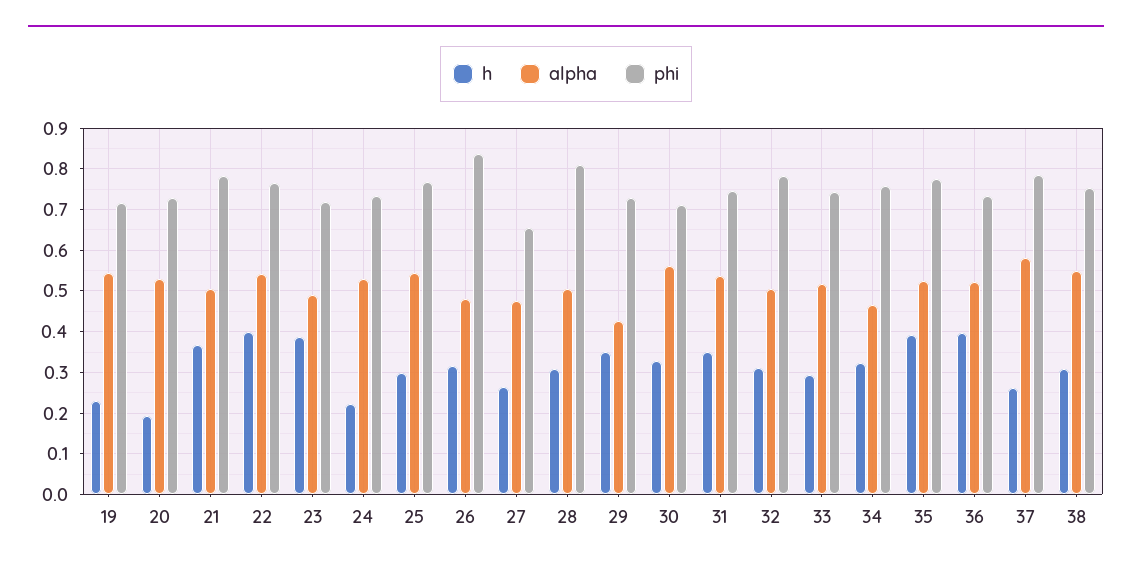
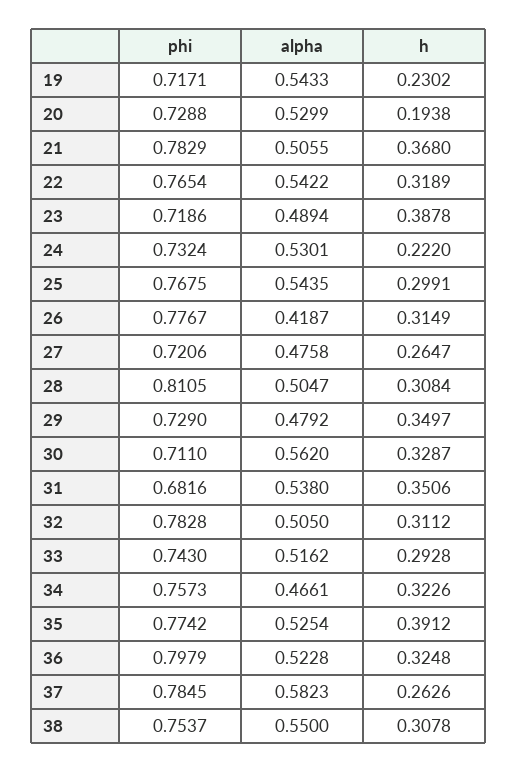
h, 22: 0.4 -> 0.3189
alpha, 26: 0.48 -> 0.4187
phi, 26: 0.84 -> 0.7767
phi, 27: 0.66 -> 0.7206
alpha, 29: 0.42 -> 0.4792
phi, 31: 0.74 -> 0.6816
h, 36: 0.4 -> 0.3248
phi, 36: 0.74 -> 0.7979

